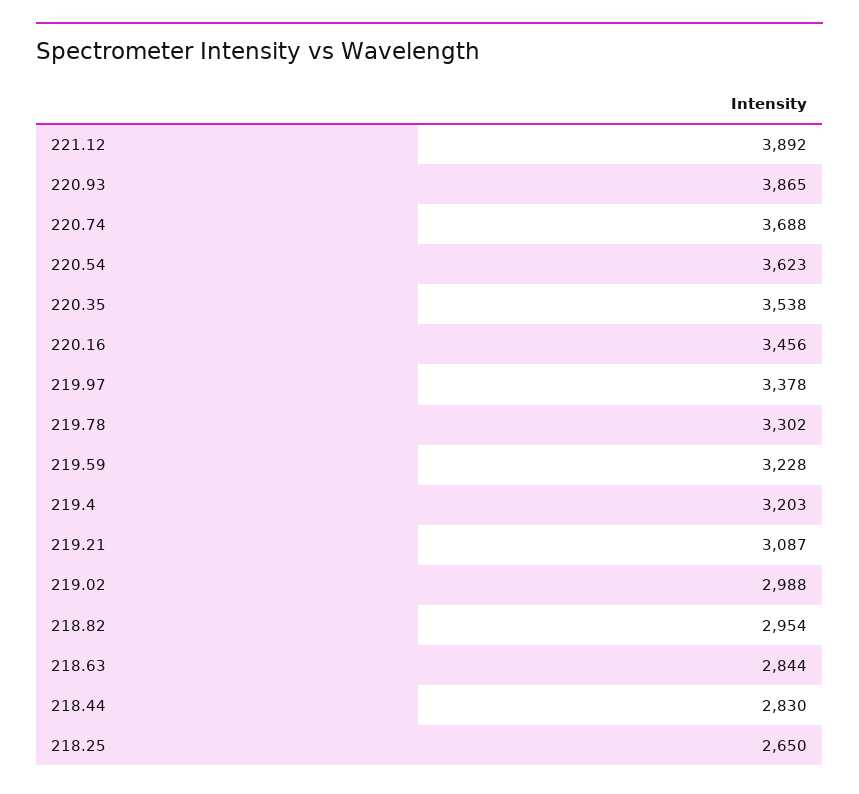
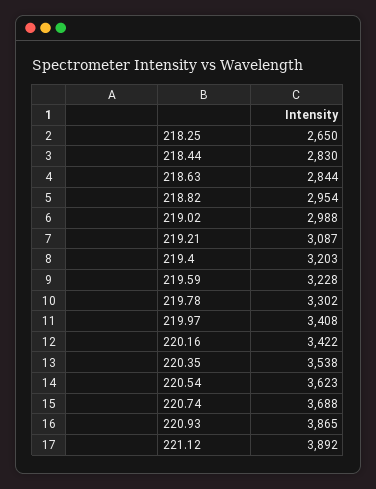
220.16: 3456 -> 3422
219.97: 3378 -> 3408

